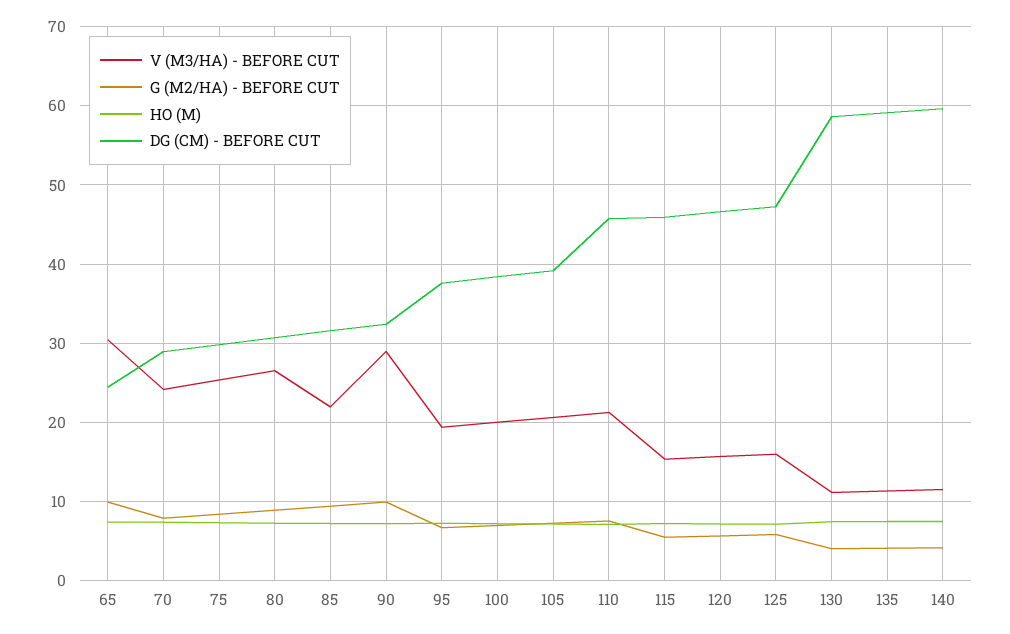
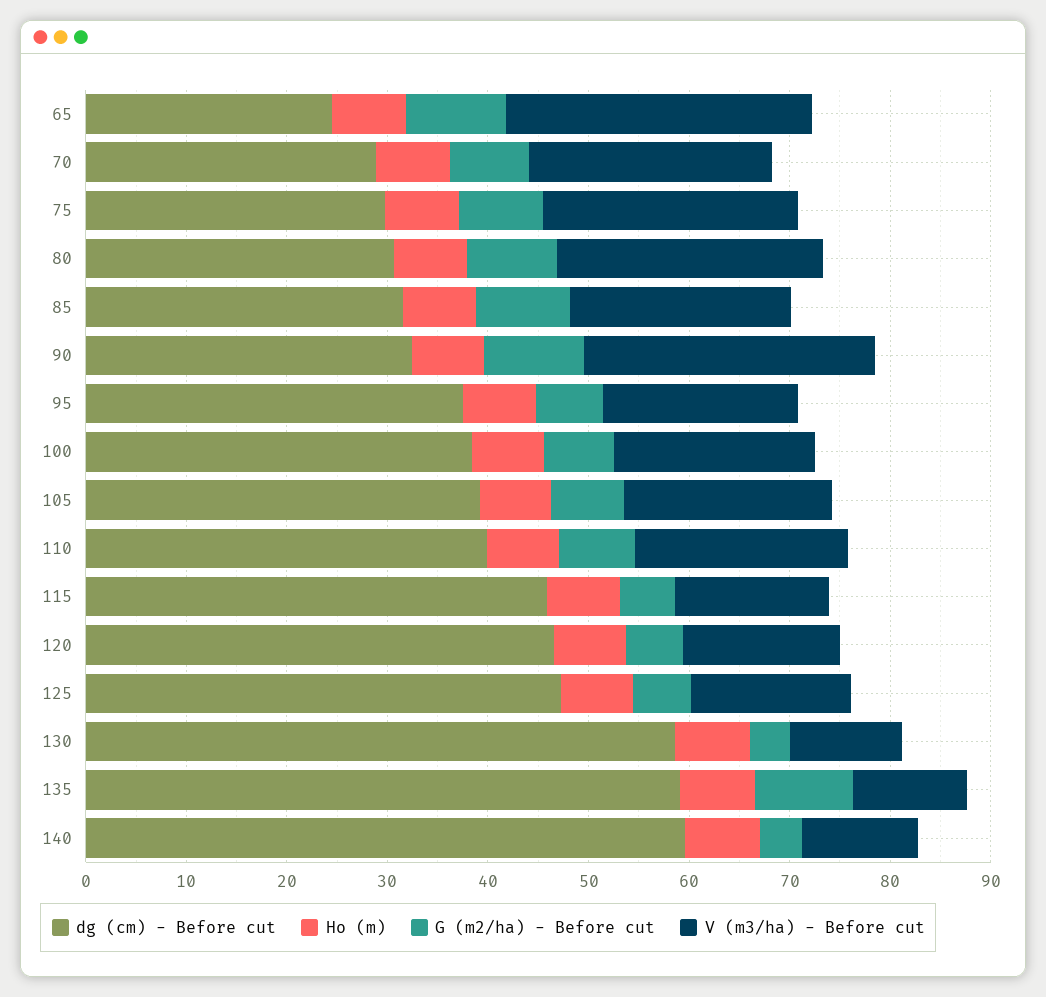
DG (CM) - BEFORE CUT, 110: 46 -> 40
G (M2/HA) - BEFORE CUT, 135: 4 -> 10

